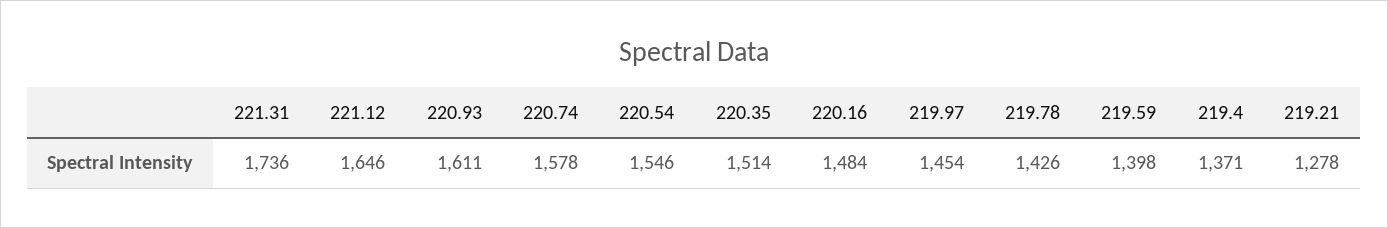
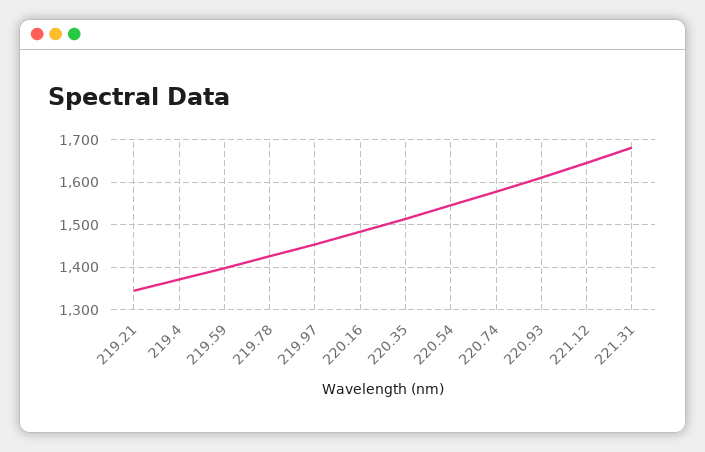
221.31: 1736 -> 1680
219.21: 1278 -> 1340

